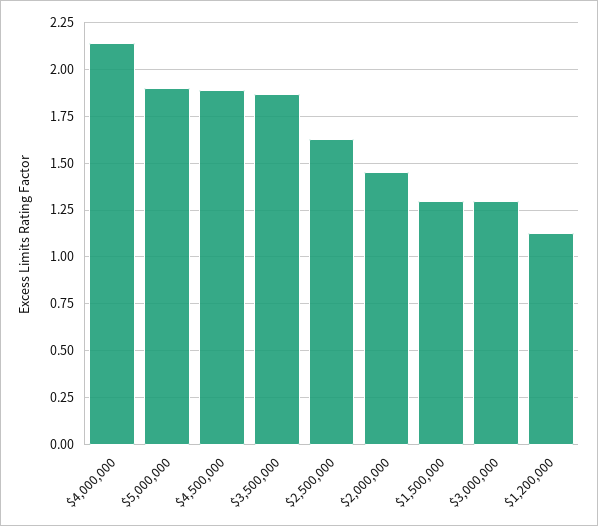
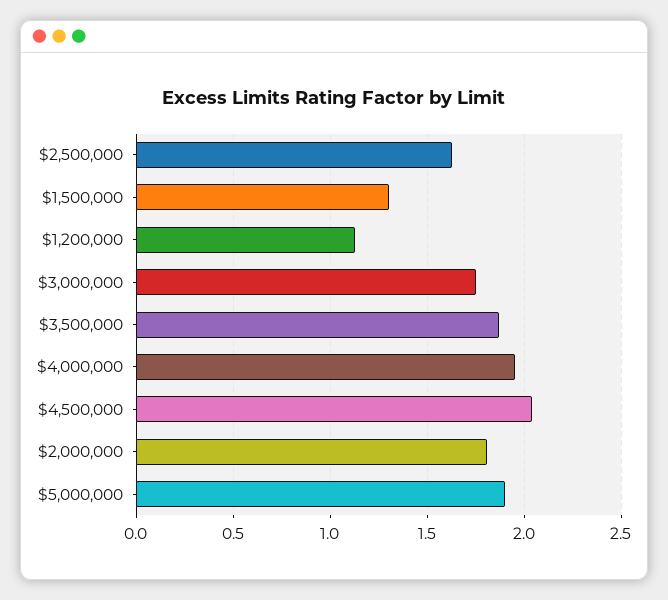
$4,000,000: 2.15 -> 1.95
$4,500,000: 1.9 -> 2.05
$2,000,000: 1.45 -> 1.8
$3,000,000: 1.3 -> 1.75

